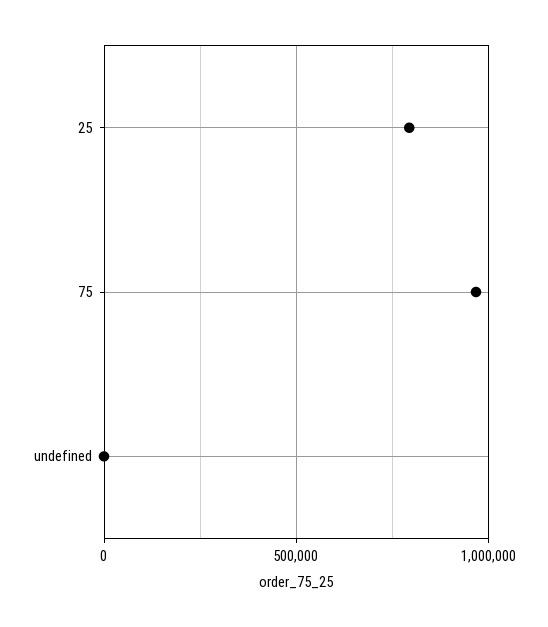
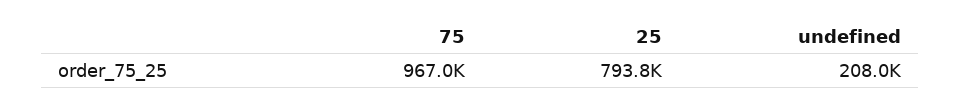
undefined: 0 -> 208000

